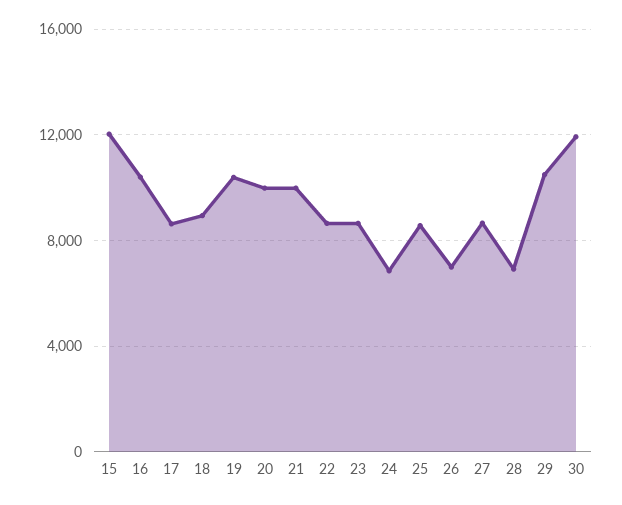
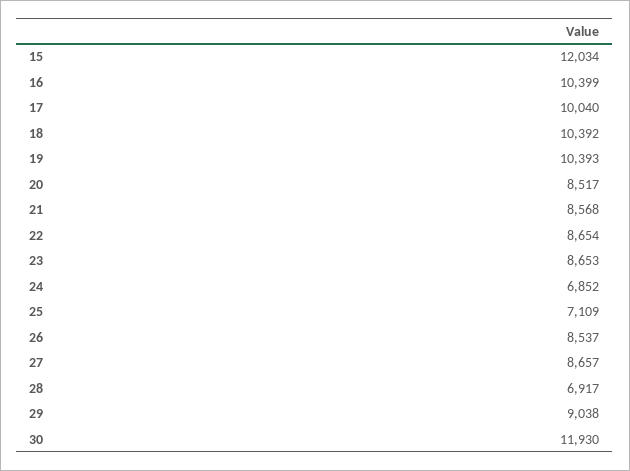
17: 8500 -> 10040
18: 9000 -> 10392
20: 10000 -> 8517
21: 10000 -> 8568
25: 8500 -> 7109
26: 7000 -> 8537
29: 10500 -> 9038

